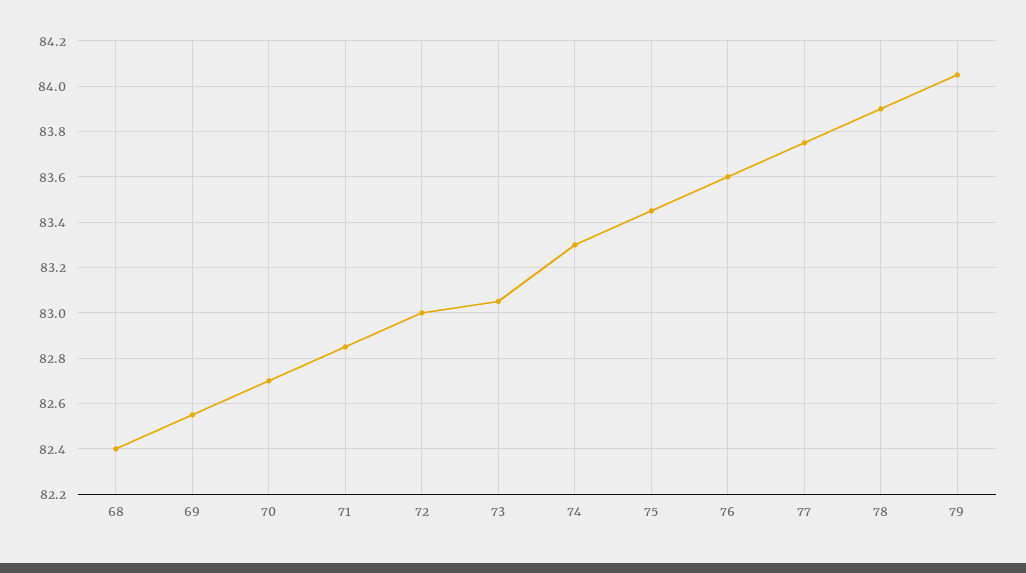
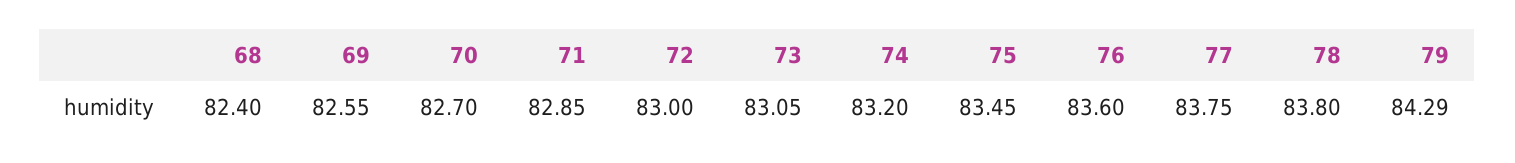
74: 83.3 -> 83.2
78: 83.9 -> 83.8
79: 84.05 -> 84.29

